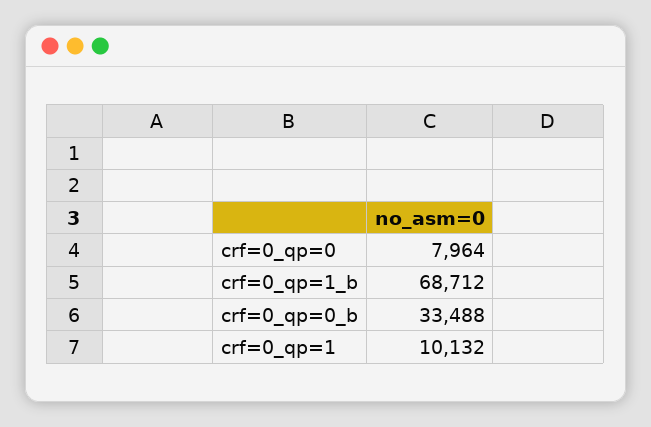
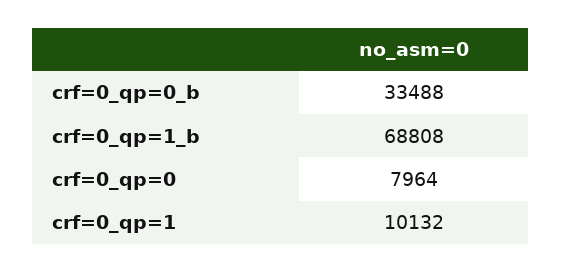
crf=0_qp=1_b: 68712 -> 68808

